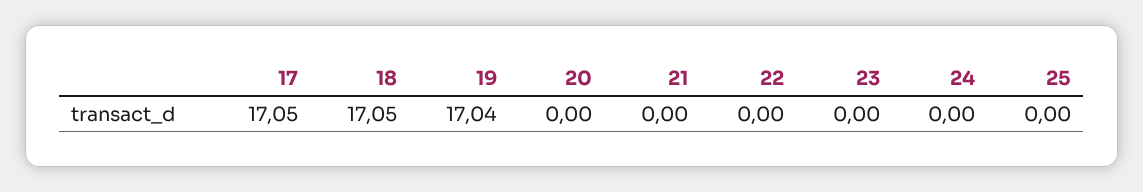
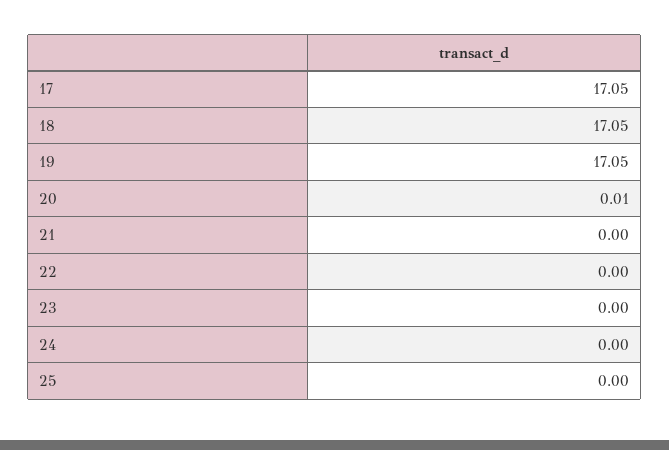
19: 17.04 -> 17.05
20: 0 -> 0.01

